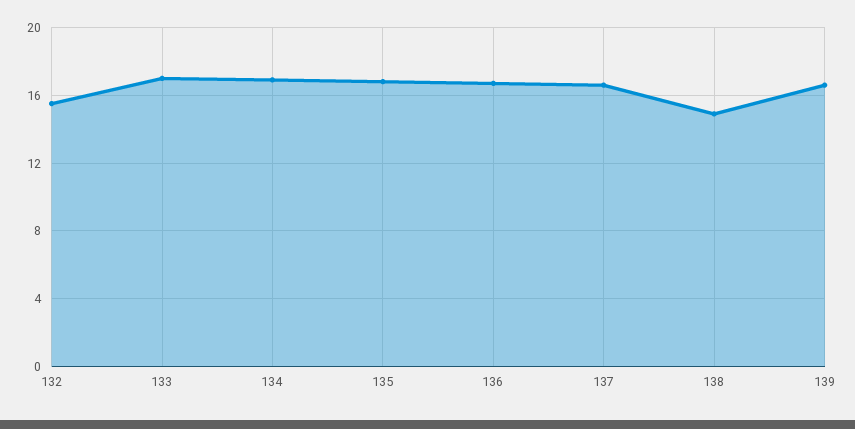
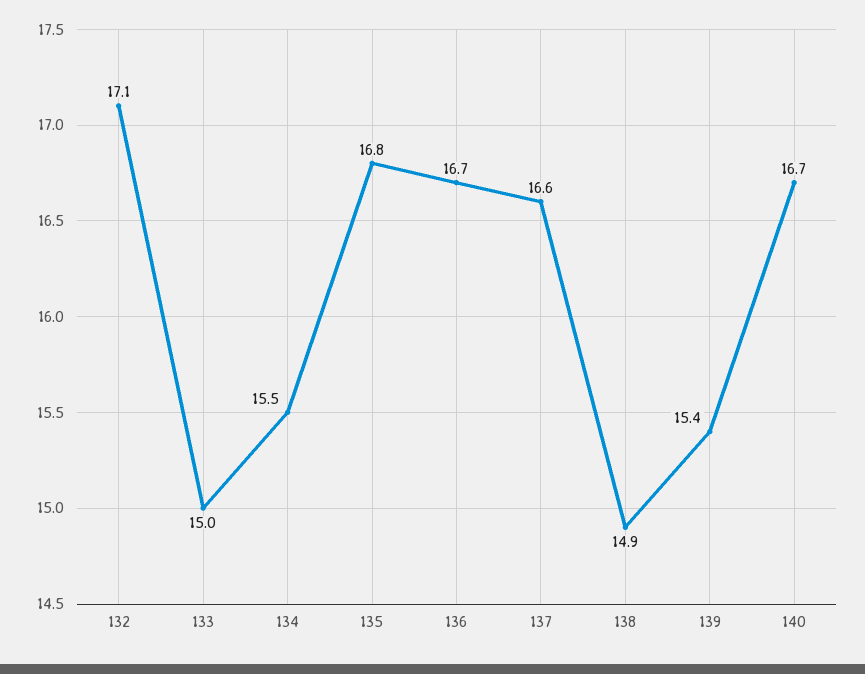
132: 15.5 -> 17.1
133: 17 -> 15
134: 17 -> 15.5
139: 16.5 -> 15.4
140: none -> 16.7

